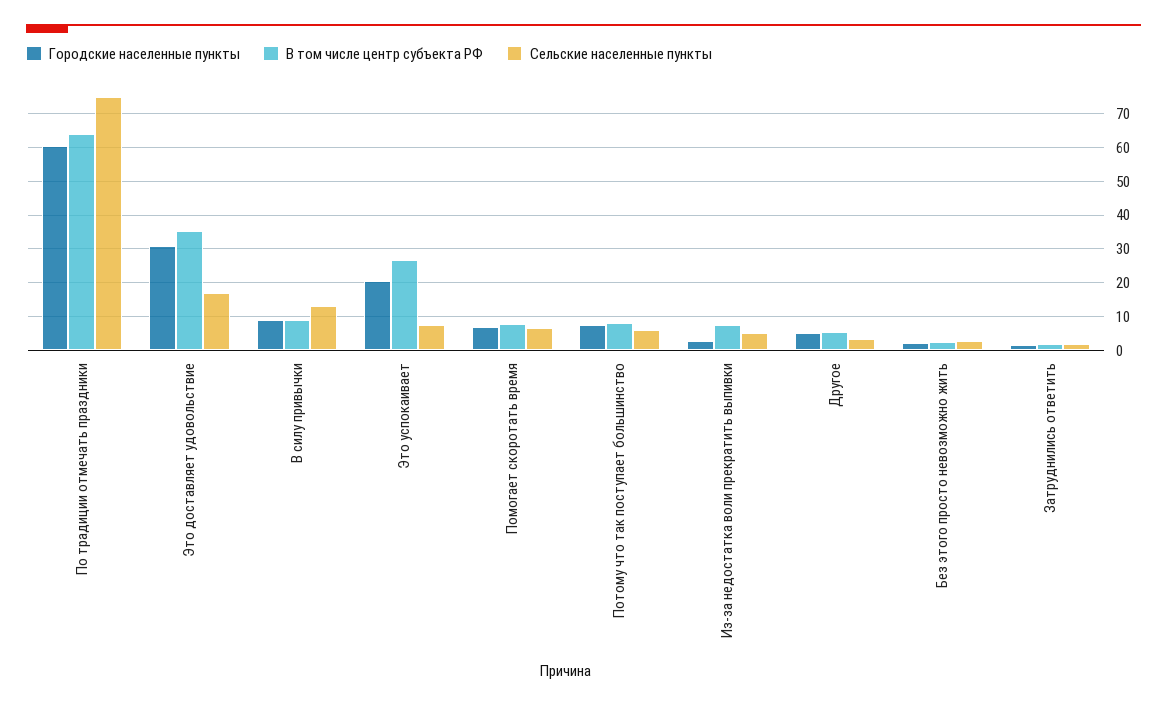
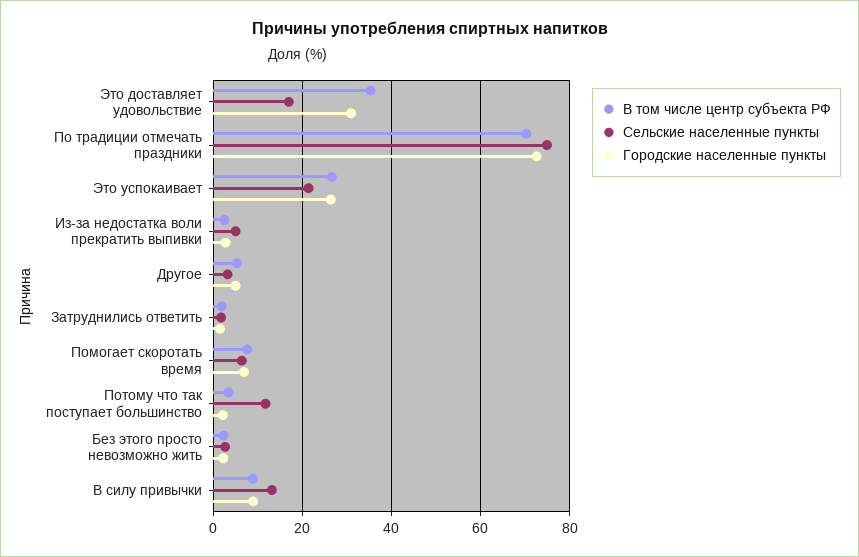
Городские населенные пункты, По традиции отмечать праздники: 60 -> 72
В том числе центр субъекта РФ, По традиции отмечать праздники: 64 -> 70
Городские населенные пункты, Это успокаивает: 20 -> 26
Сельские населенные пункты, Это успокаивает: 8 -> 22
Городские населенные пункты, Потому что так поступает большинство: 8 -> 2
В том числе центр субъекта РФ, Потому что так поступает большинство: 8 -> 4
Сельские населенные пункты, Потому что так поступает большинство: 6 -> 12
В том числе центр субъекта РФ, Из-за недостатка воли прекратить выпивки: 8 -> 2

